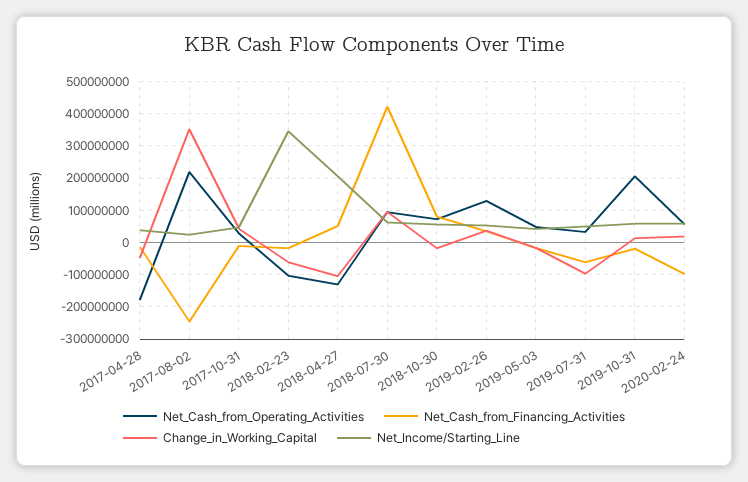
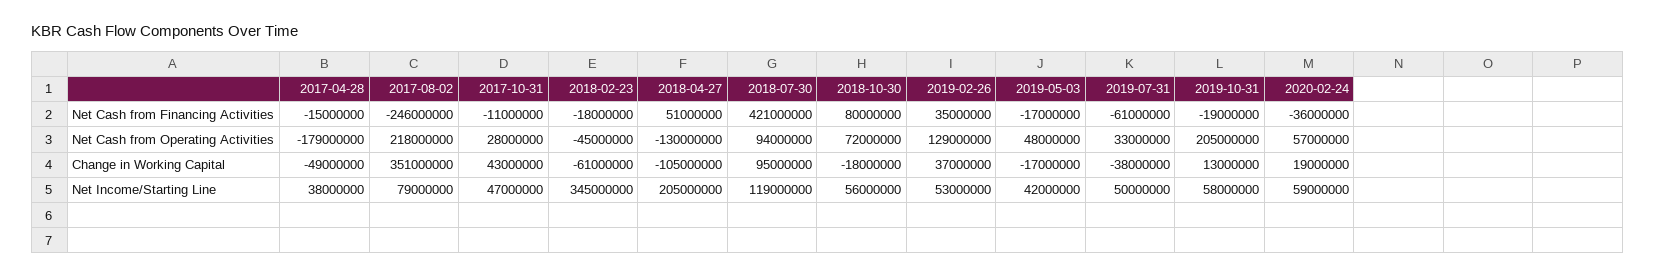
Net_Income/Starting_Line, 2017-08-02: 20000000 -> 79000000
Net_Cash_from_Operating_Activities, 2018-02-23: -100000000 -> -45000000
Net_Income/Starting_Line, 2018-07-30: 60000000 -> 119000000
Change_in_Working_Capital, 2019-07-31: -100000000 -> -38000000
Net_Cash_from_Financing_Activities, 2020-02-24: -100000000 -> -36000000

